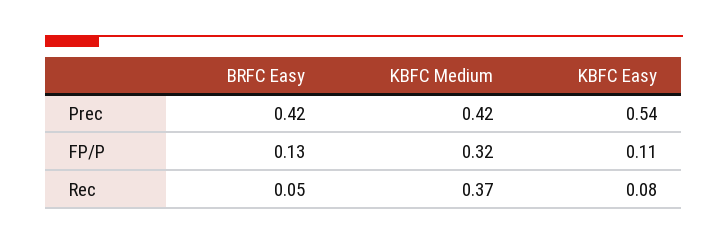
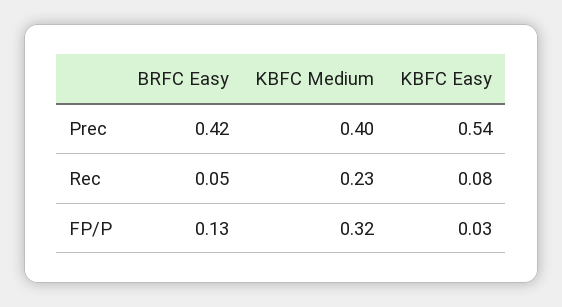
KBFC Medium, Prec: 0.42 -> 0.4
KBFC Easy, FP/P: 0.11 -> 0.03
KBFC Medium, Rec: 0.37 -> 0.23

